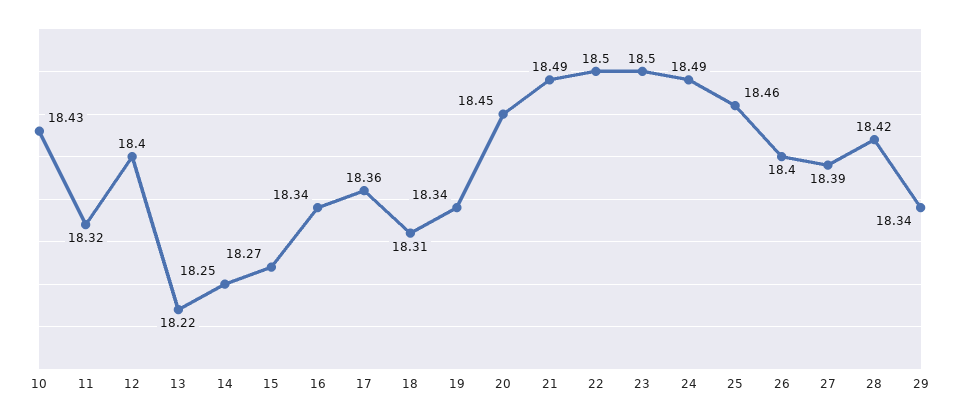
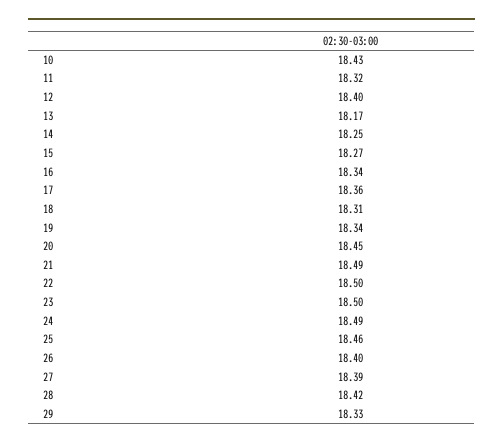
13: 18.22 -> 18.17
29: 18.34 -> 18.33

